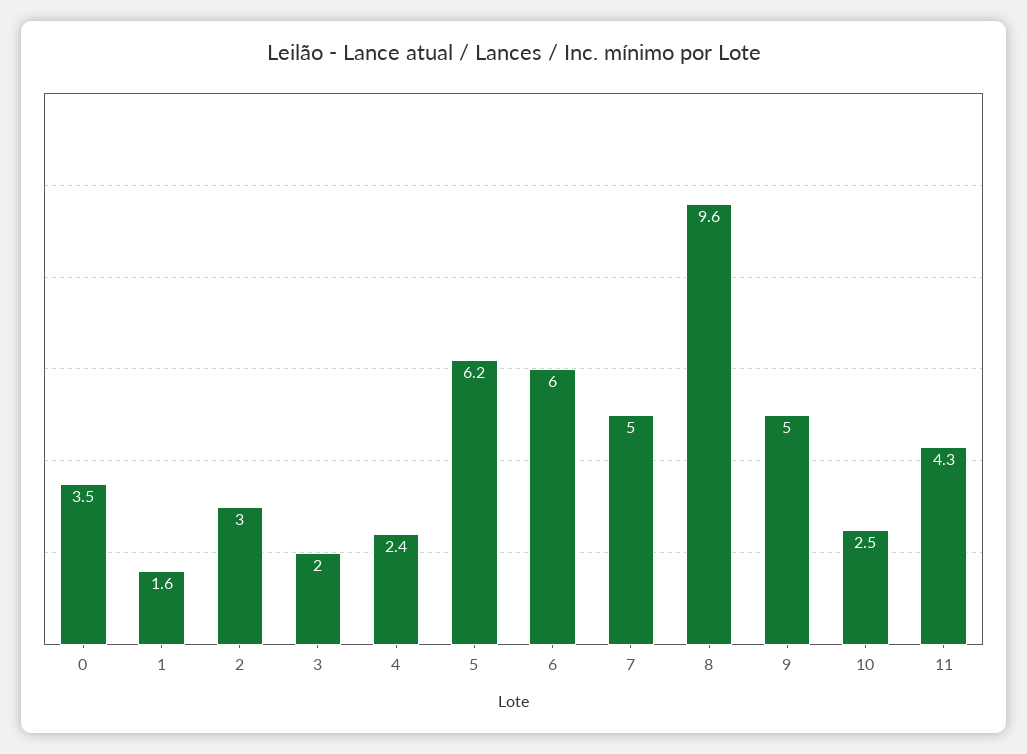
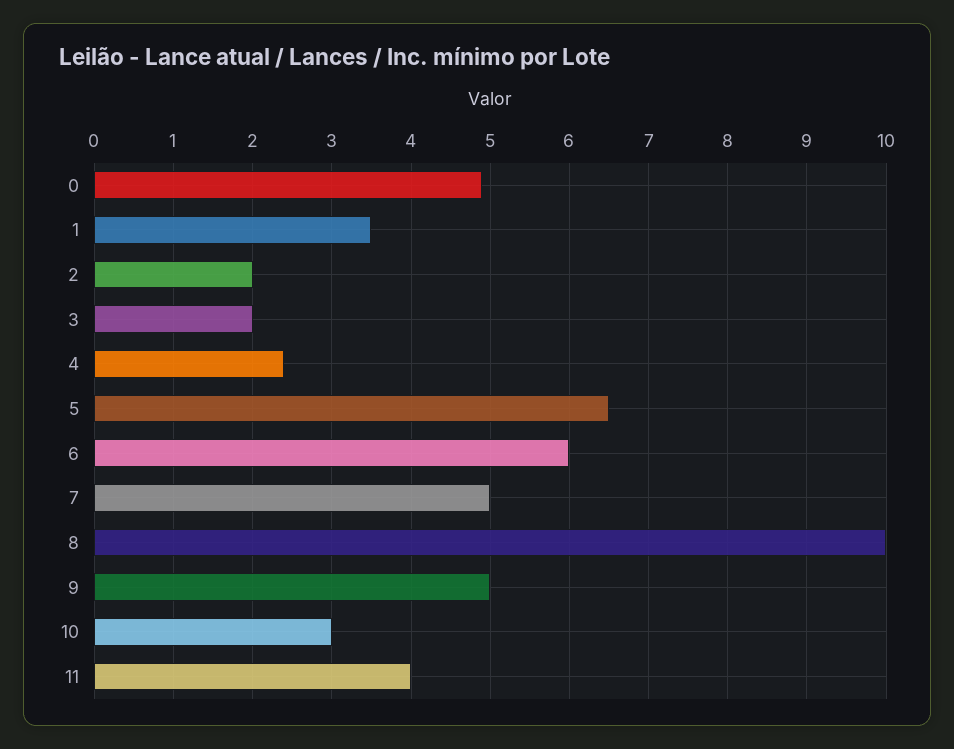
0: 3.5 -> 4.9
1: 1.6 -> 3.5
2: 3 -> 2
5: 6.2 -> 6.5
8: 9.6 -> 10
10: 2.5 -> 3
11: 4.3 -> 4

